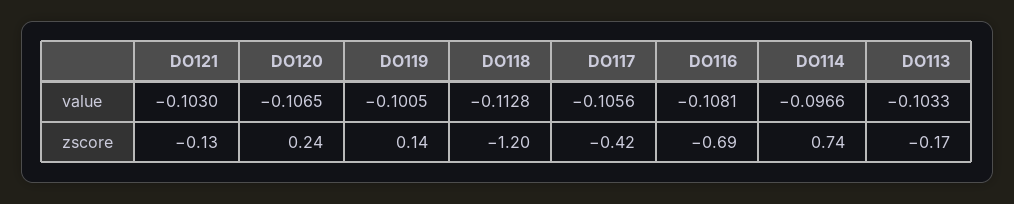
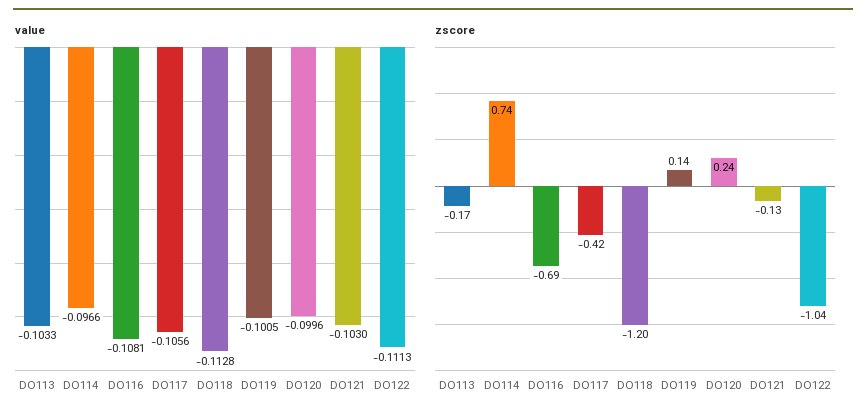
value, DO120: -0.1065 -> -0.0996
value, DO122: none -> -0.1113
zscore, DO122: none -> -1.04

